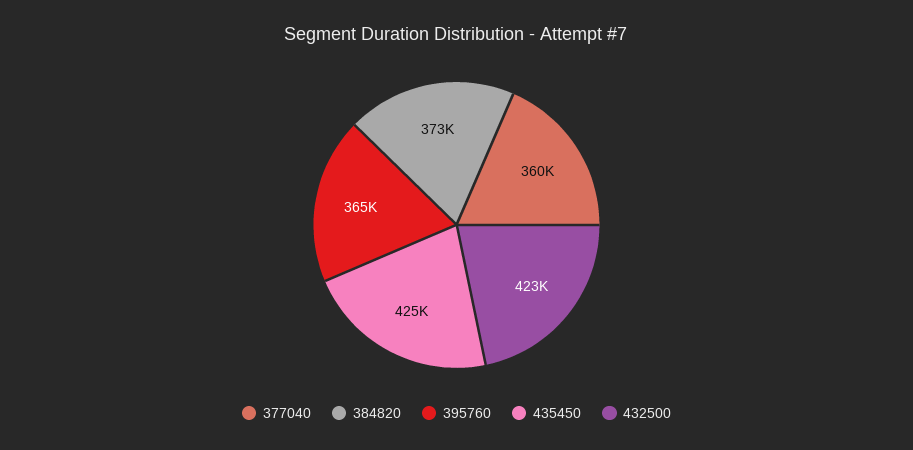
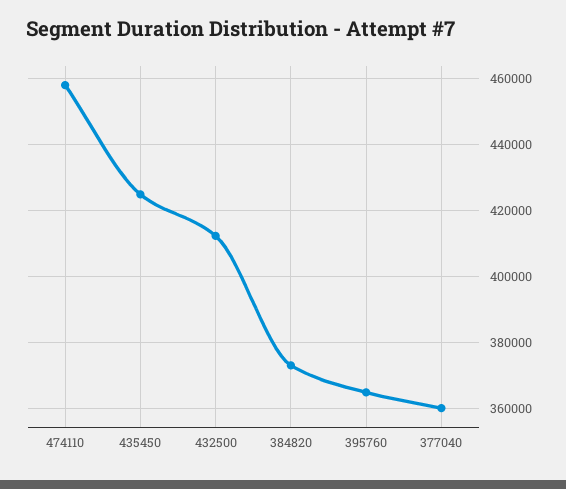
432500: 423000 -> 412000
474110: none -> 458000

